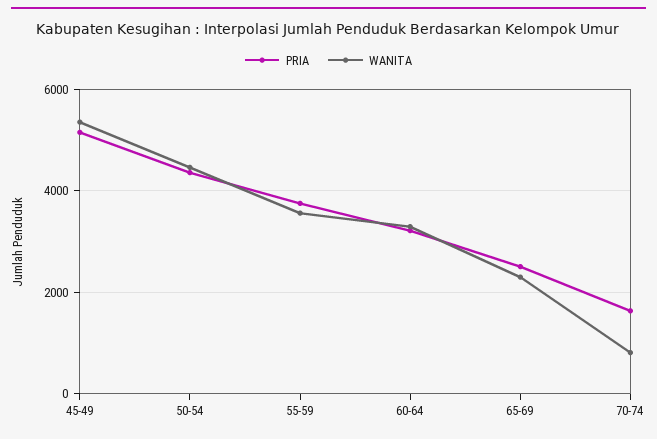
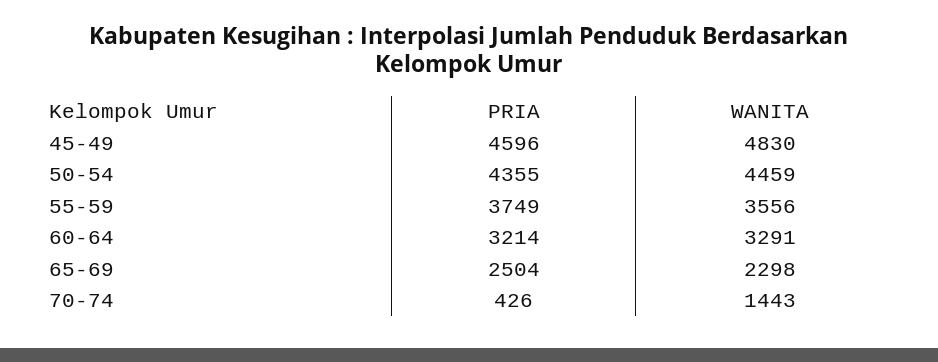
PRIA, 45-49: 5200 -> 4596
WANITA, 45-49: 5400 -> 4830
PRIA, 70-74: 1600 -> 426
WANITA, 70-74: 800 -> 1443

